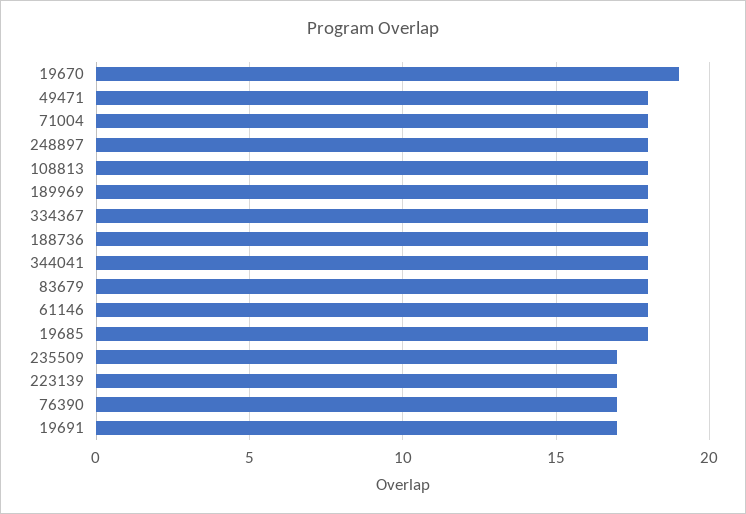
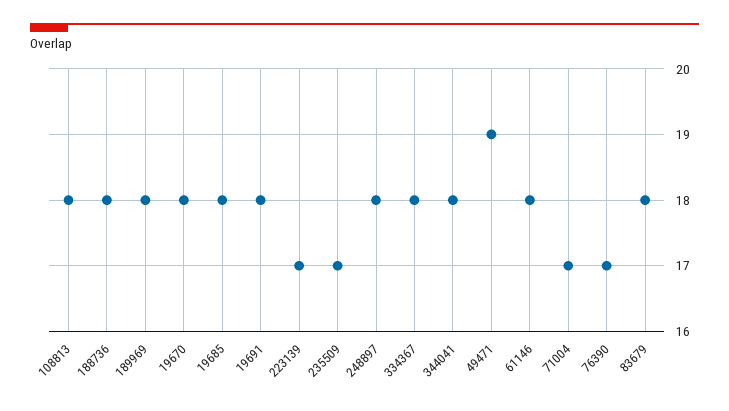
19670: 19 -> 18
49471: 18 -> 19
71004: 18 -> 17
19691: 17 -> 18

